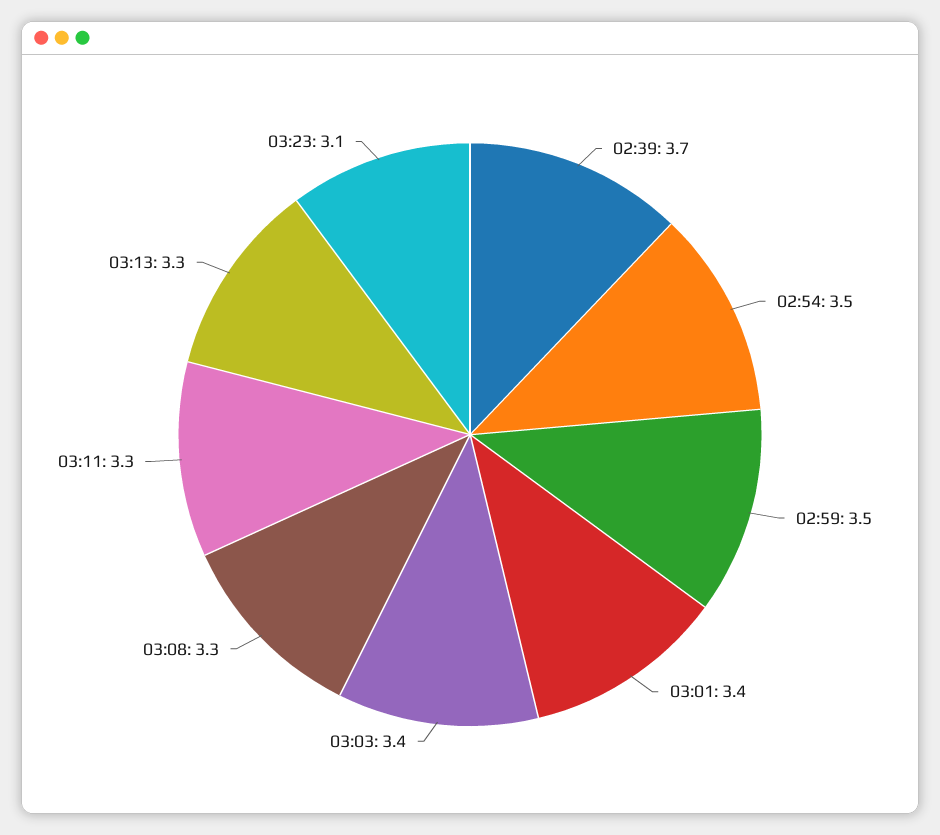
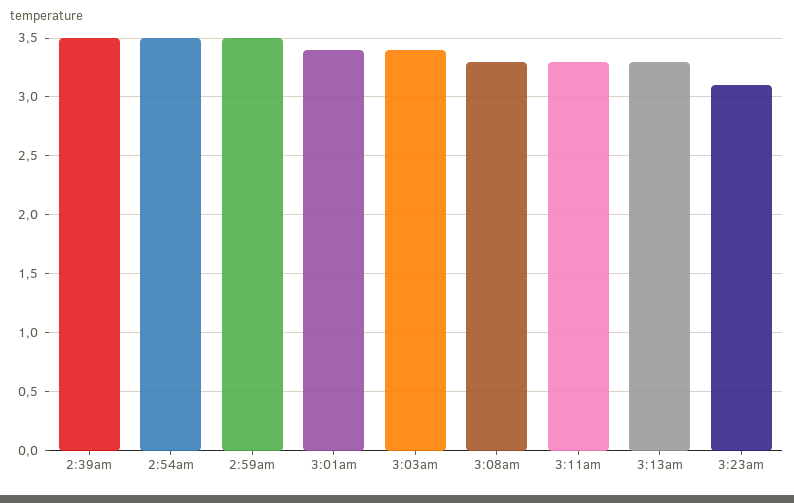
02:39: 3.7 -> 3.5

